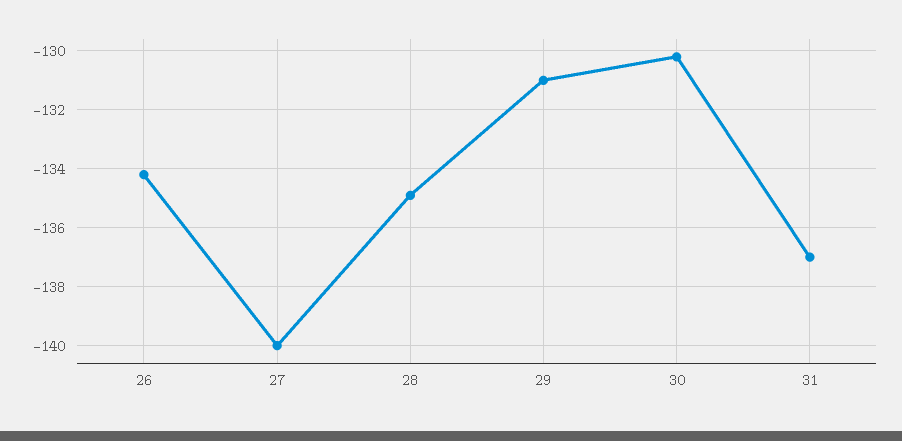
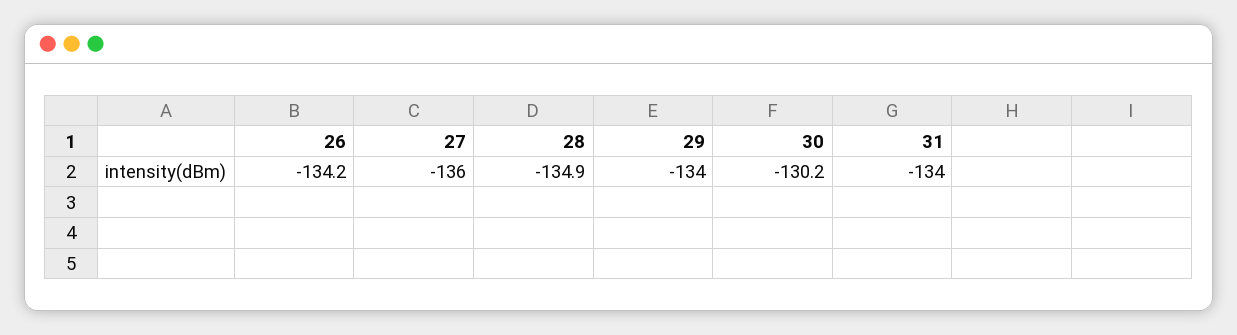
27: -140 -> -136
29: -131 -> -134
31: -137 -> -134

